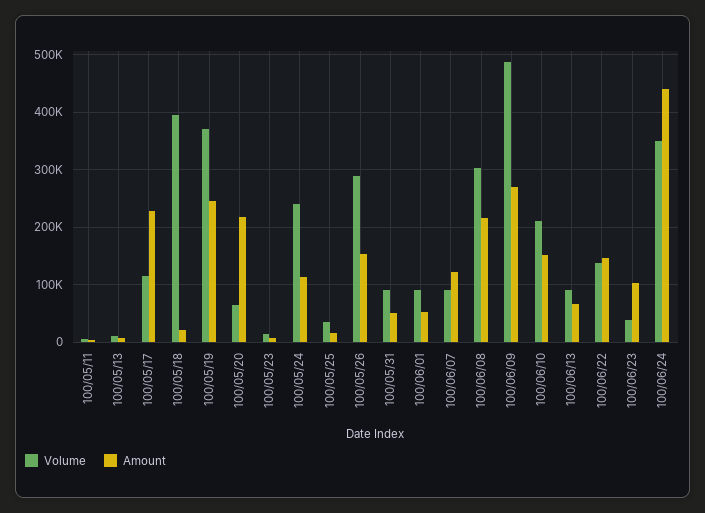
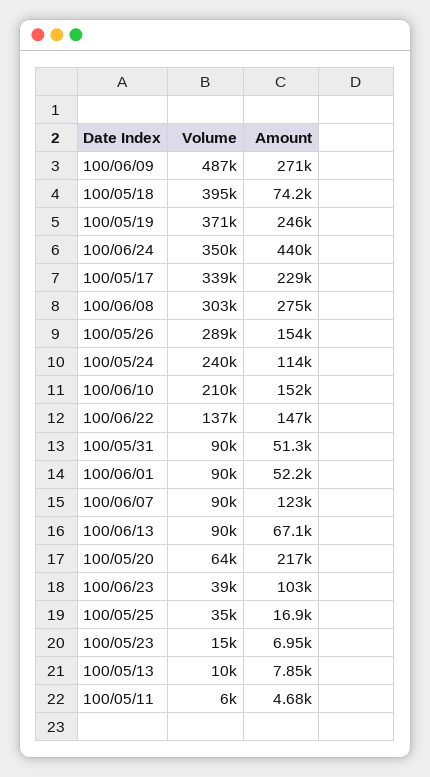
Volume, 100/05/17: 120000 -> 339000
Amount, 100/05/18: 20000 -> 74200
Amount, 100/06/08: 220000 -> 275000

